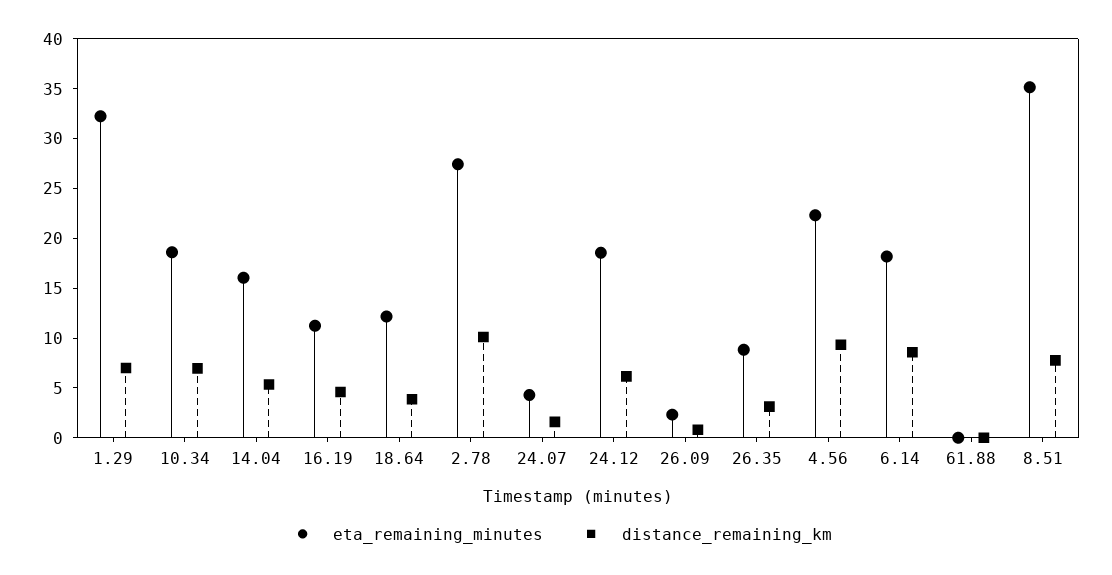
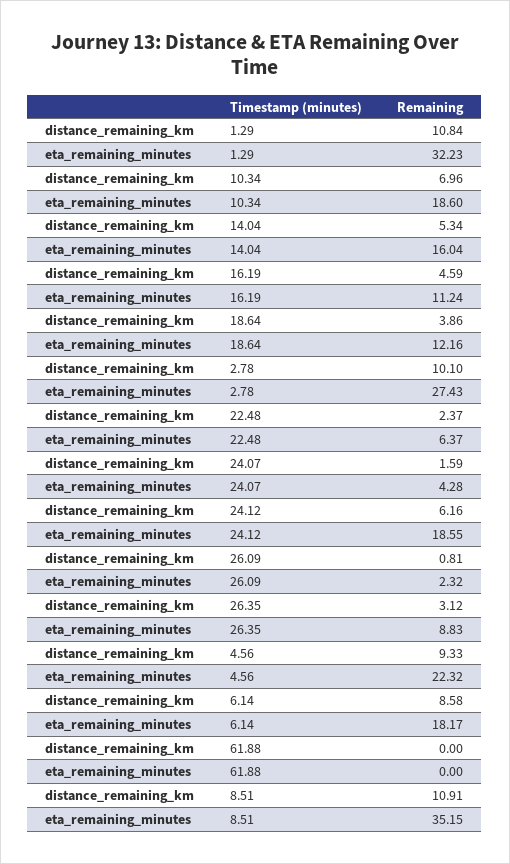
distance_remaining_km, 1.29: 7 -> 10.84
distance_remaining_km, 8.51: 8 -> 10.91
distance_remaining_km, 22.48: none -> 2.37
eta_remaining_minutes, 22.48: none -> 6.37

